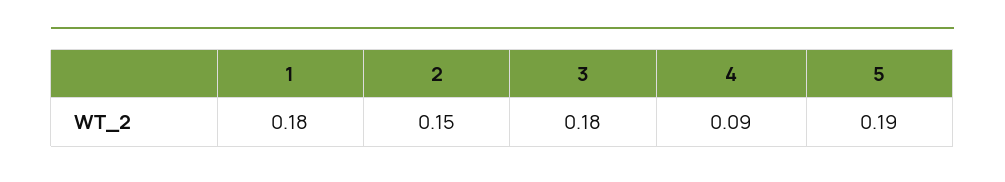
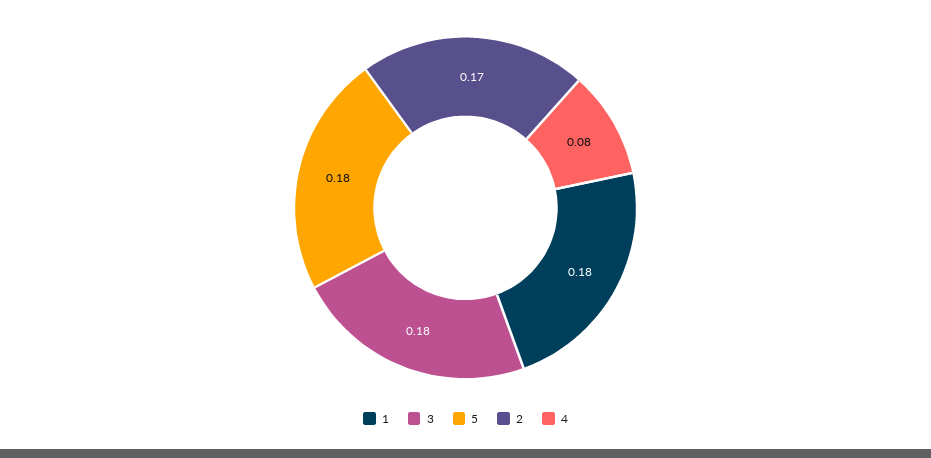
2: 0.15 -> 0.17
4: 0.09 -> 0.08
5: 0.19 -> 0.18

